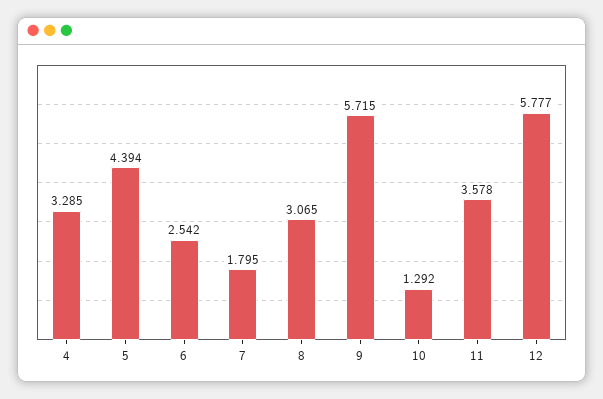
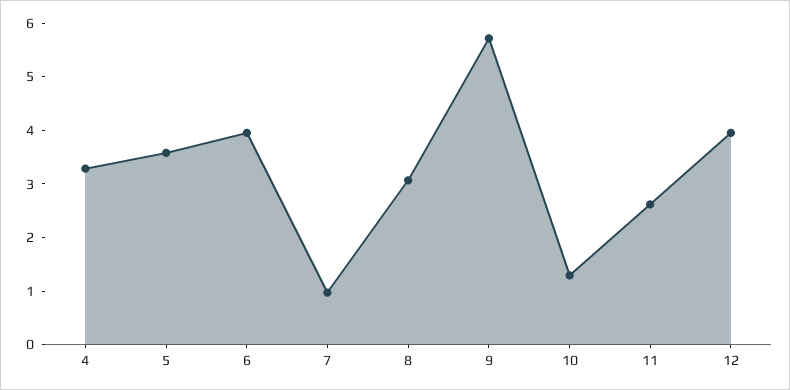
5: 4.394 -> 3.6
6: 2.542 -> 4
7: 1.795 -> 1
11: 3.578 -> 2.6
12: 5.777 -> 4

